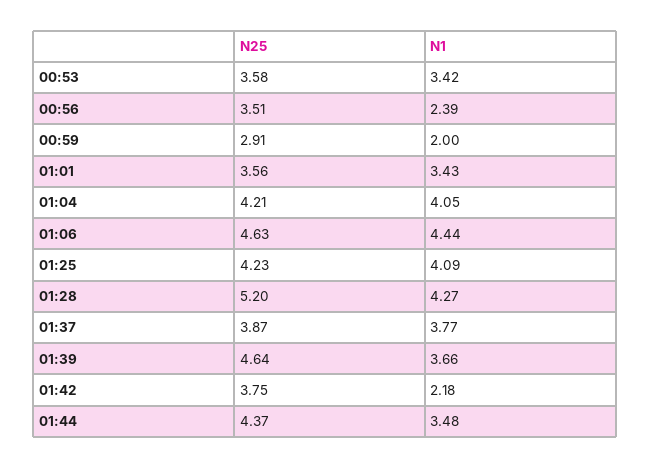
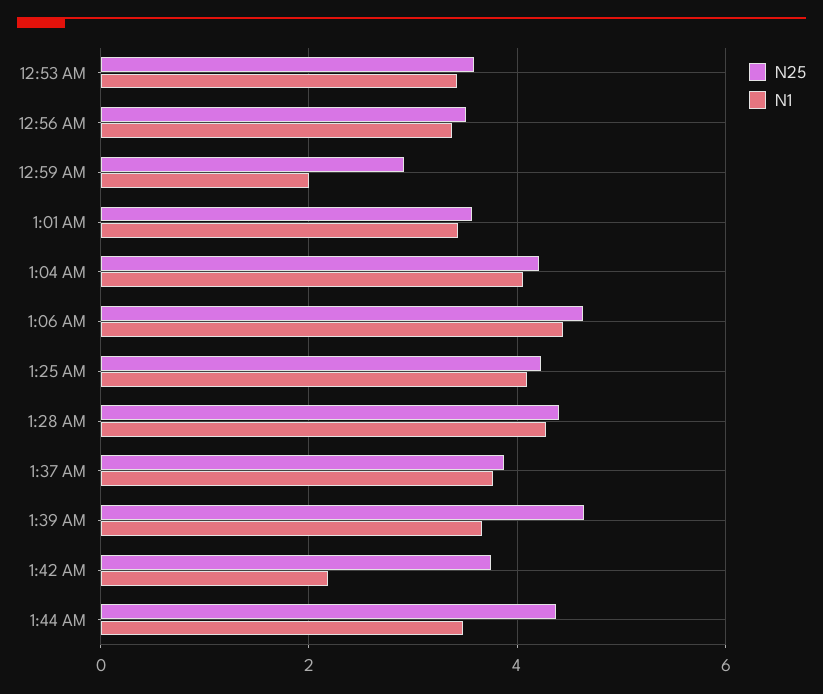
N1, 00:56: 2.39 -> 3.4
N25, 01:28: 5.2 -> 4.4

